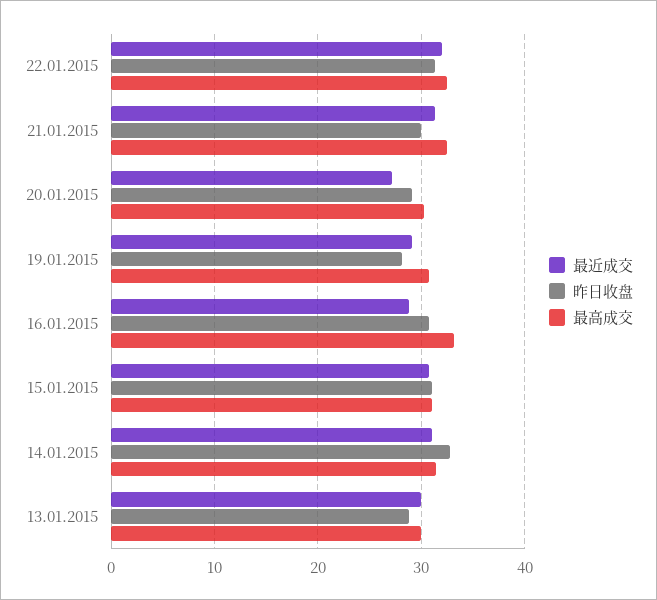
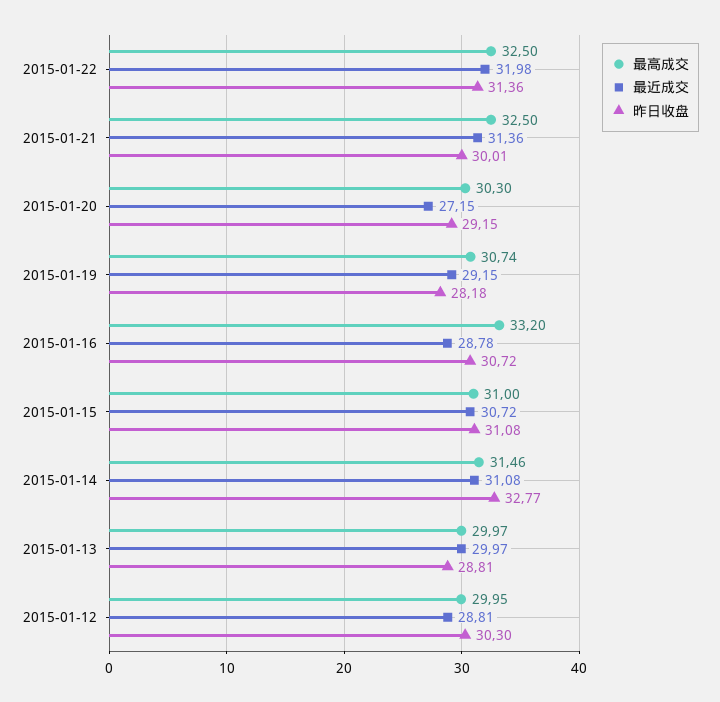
最高成交, 2015-01-12: none -> 29.95
最近成交, 2015-01-12: none -> 28.81
昨日收盘, 2015-01-12: none -> 30.3

